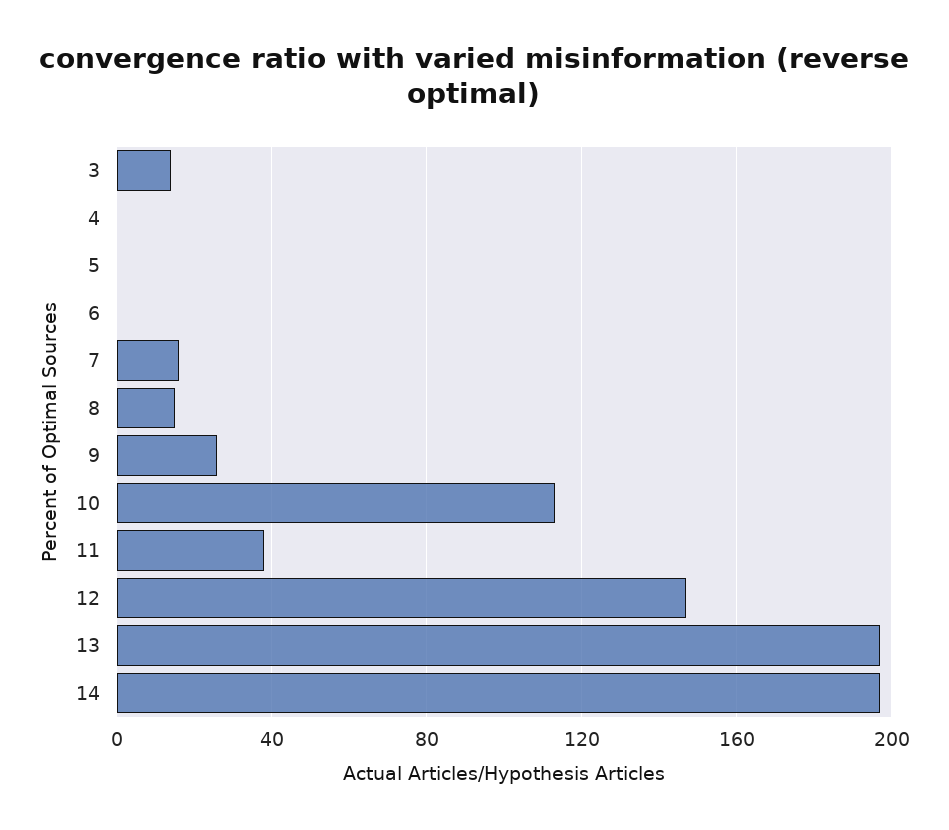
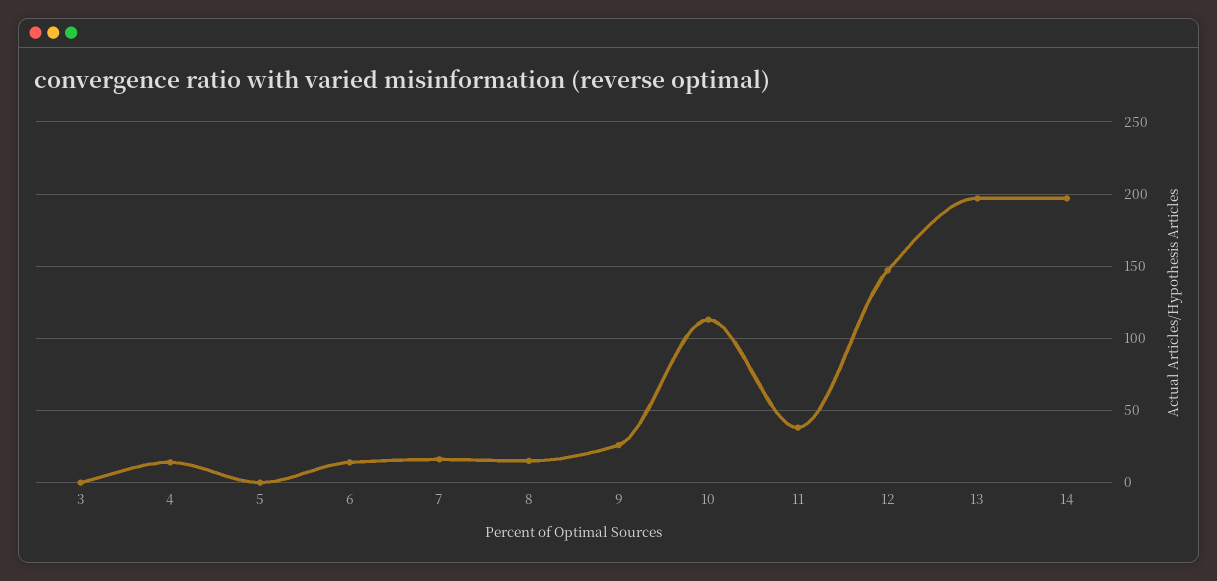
3: 15 -> 0
4: 0 -> 15
6: 0 -> 15

